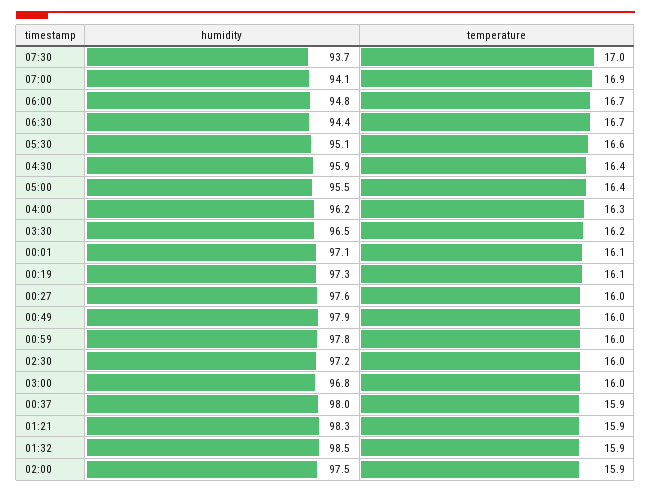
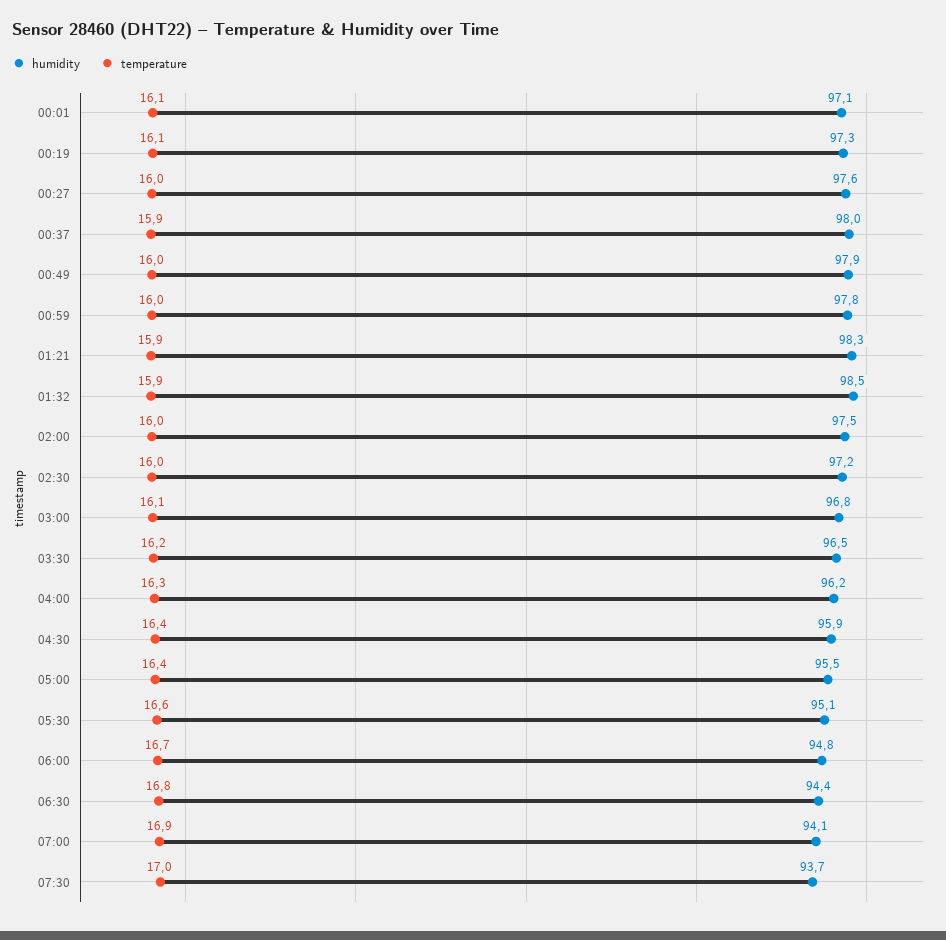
temperature, 06:30: 16.7 -> 16.8
temperature, 03:00: 16 -> 16.1
temperature, 02:00: 15.9 -> 16

